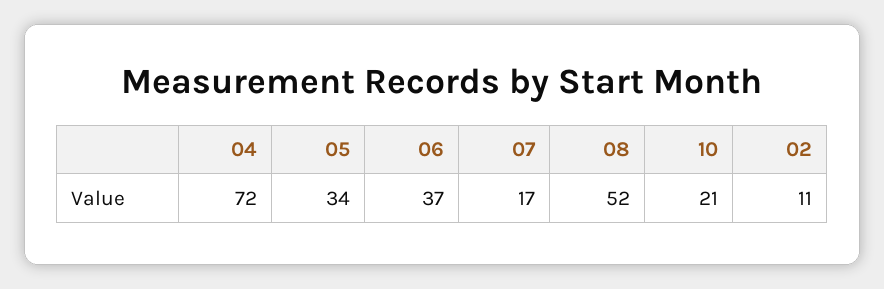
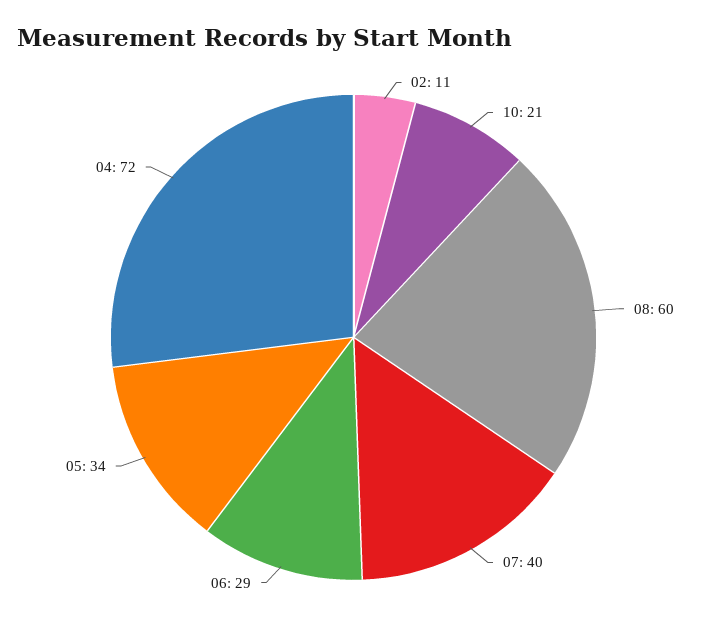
06: 37 -> 29
07: 17 -> 40
08: 52 -> 60

